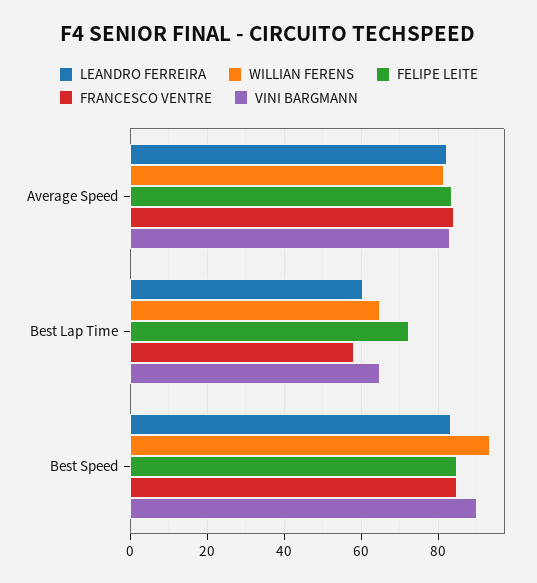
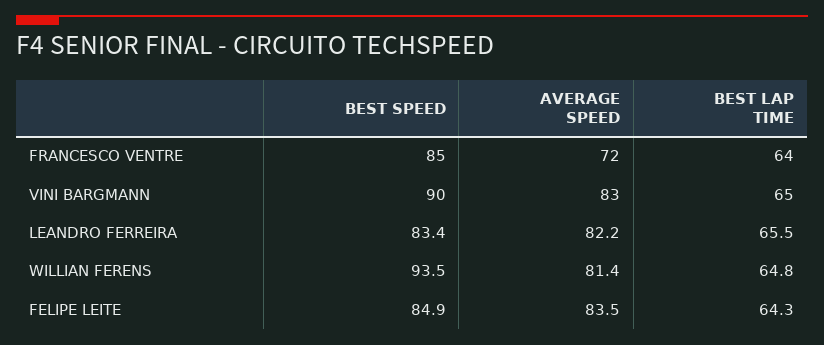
FRANCESCO VENTRE, Average Speed: 84 -> 72
LEANDRO FERREIRA, Best Lap Time: 60 -> 65.5
FELIPE LEITE, Best Lap Time: 72 -> 64.3
FRANCESCO VENTRE, Best Lap Time: 58 -> 64

